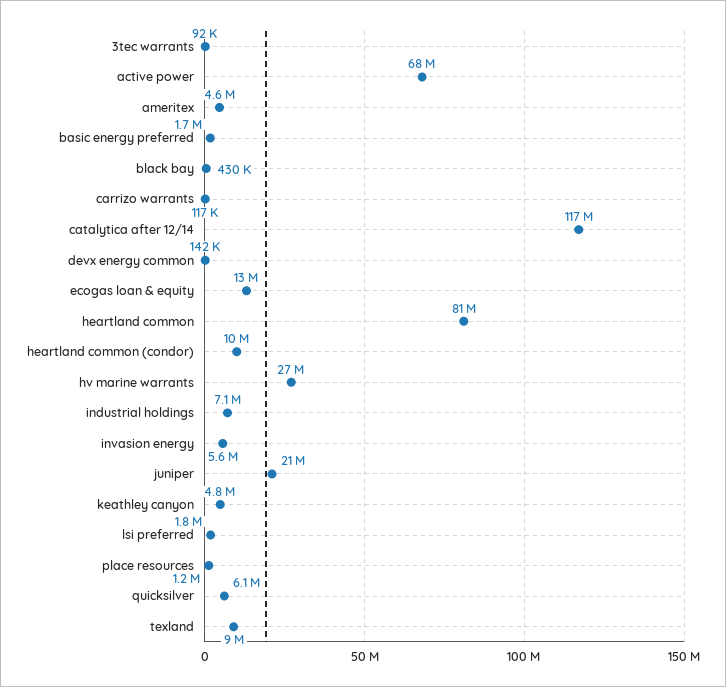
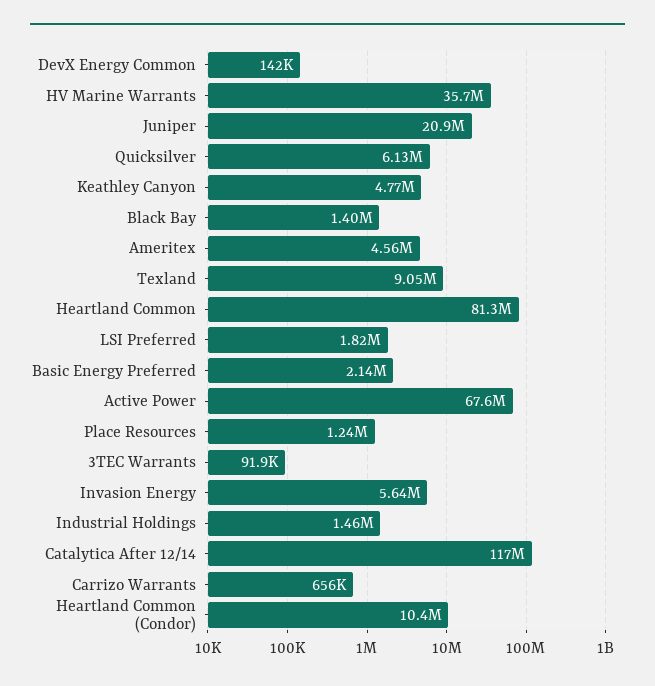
basic energy preferred: 1700000 -> 2140000
black bay: 430000 -> 1400000
carrizo warrants: 117000 -> 656000
ecogas loan & equity: 13000000 -> none
hv marine warrants: 27000000 -> 35700000
industrial holdings: 7100000 -> 1460000

